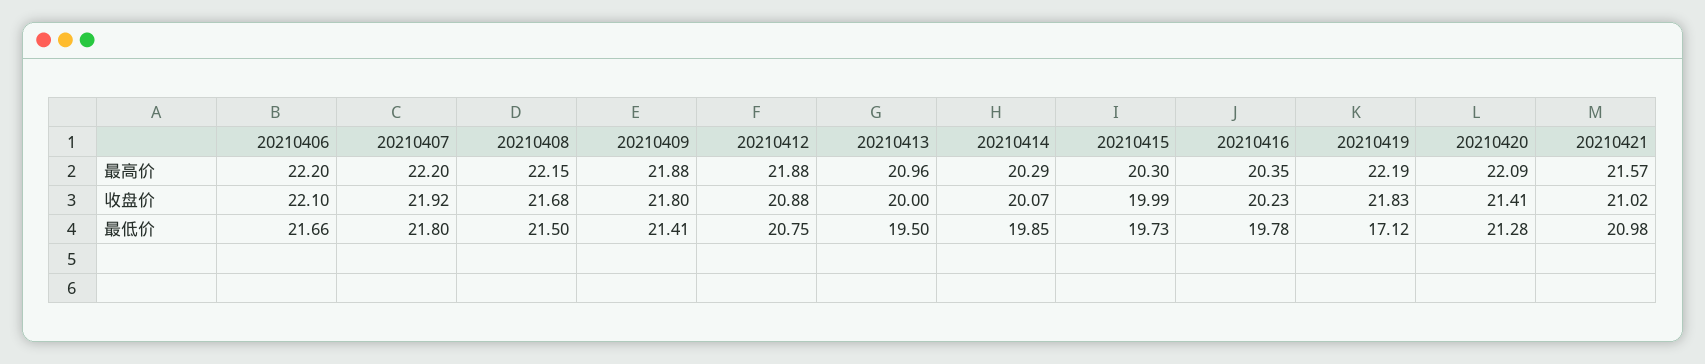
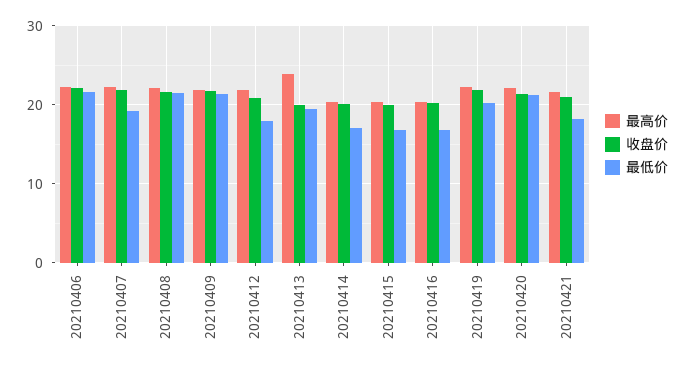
最高价, 20210413: 20.96 -> 24
最低价, 20210407: 21.8 -> 19
最低价, 20210412: 20.75 -> 18
最低价, 20210414: 19.85 -> 17
最低价, 20210415: 19.73 -> 17
最低价, 20210416: 19.78 -> 17
最低价, 20210419: 17.12 -> 20
最低价, 20210421: 20.98 -> 18

